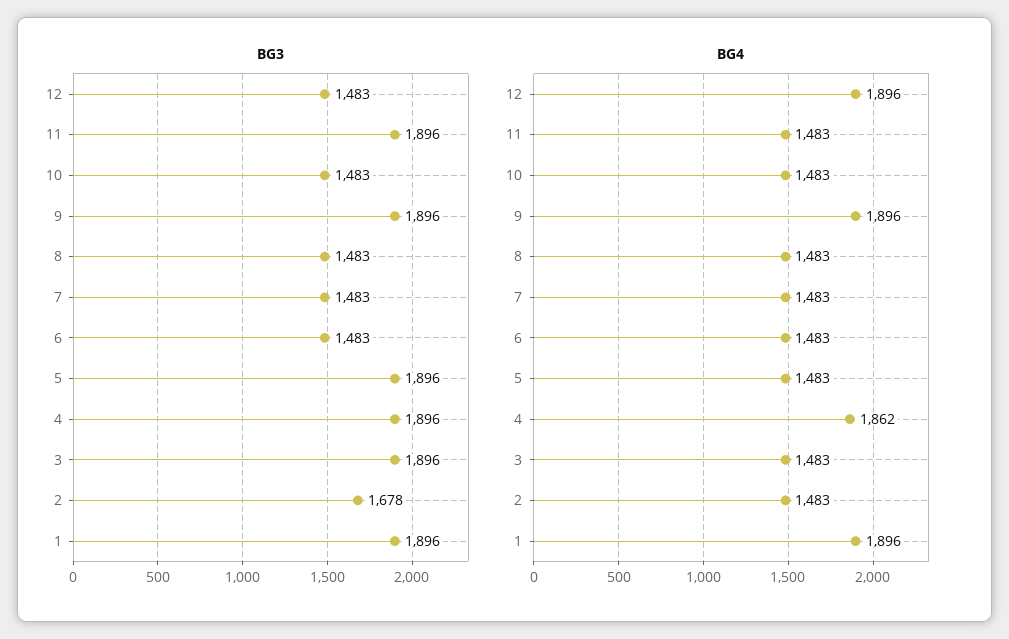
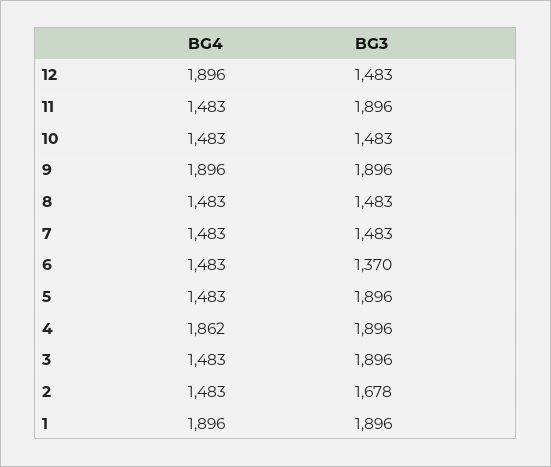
BG3, 6: 1483 -> 1370

